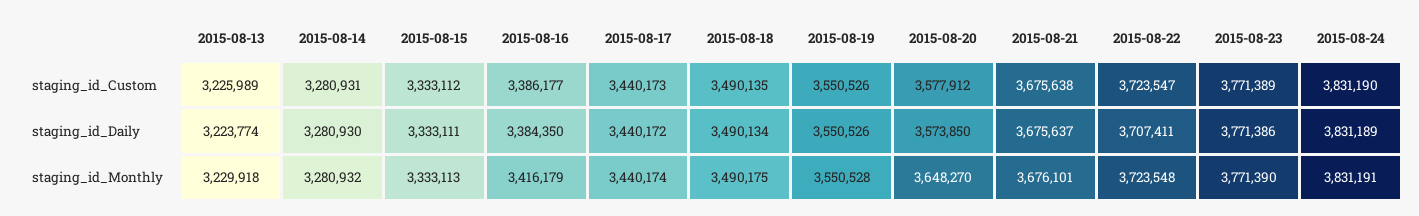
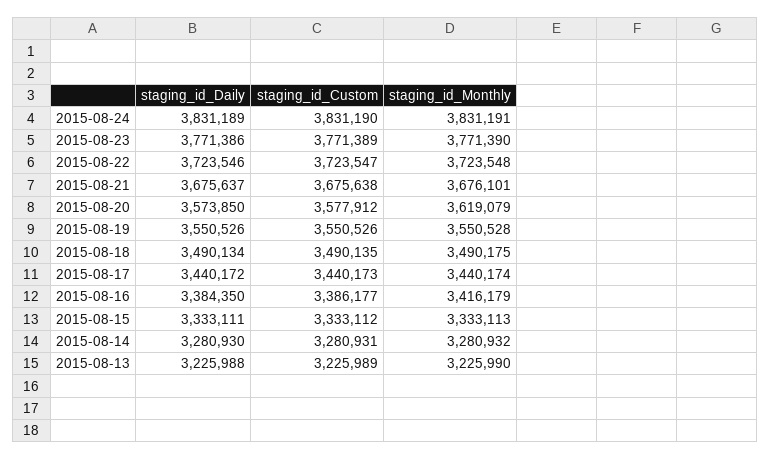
2015-08-13, staging_id_Daily: 3223774 -> 3225988
2015-08-22, staging_id_Daily: 3707411 -> 3723546
2015-08-13, staging_id_Monthly: 3229918 -> 3225990
2015-08-20, staging_id_Monthly: 3648270 -> 3619079

